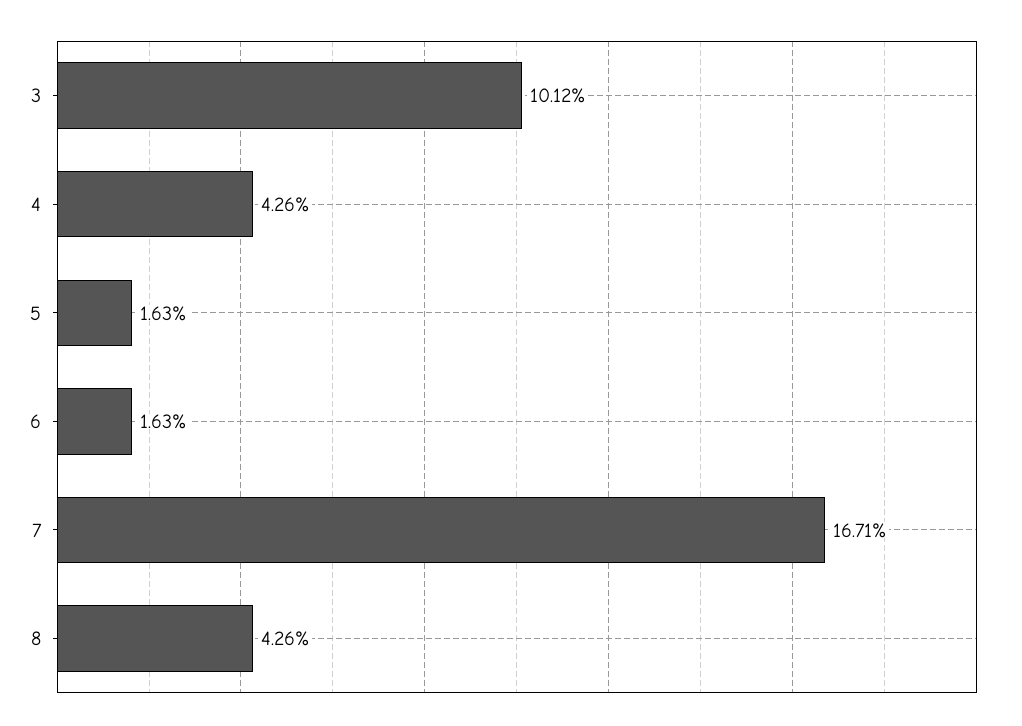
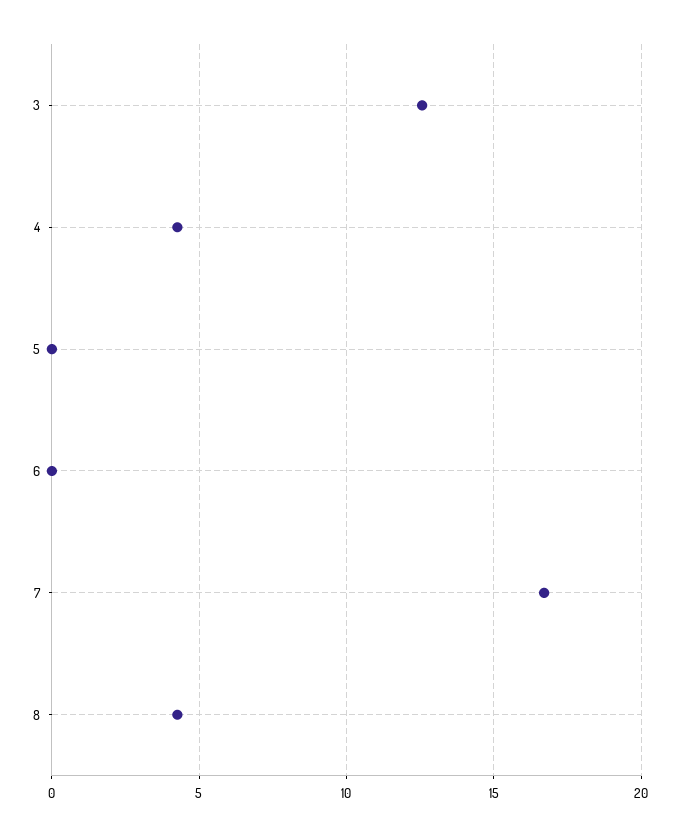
3: 10.12 -> 12.5
5: 1.63 -> 0
6: 1.63 -> 0

